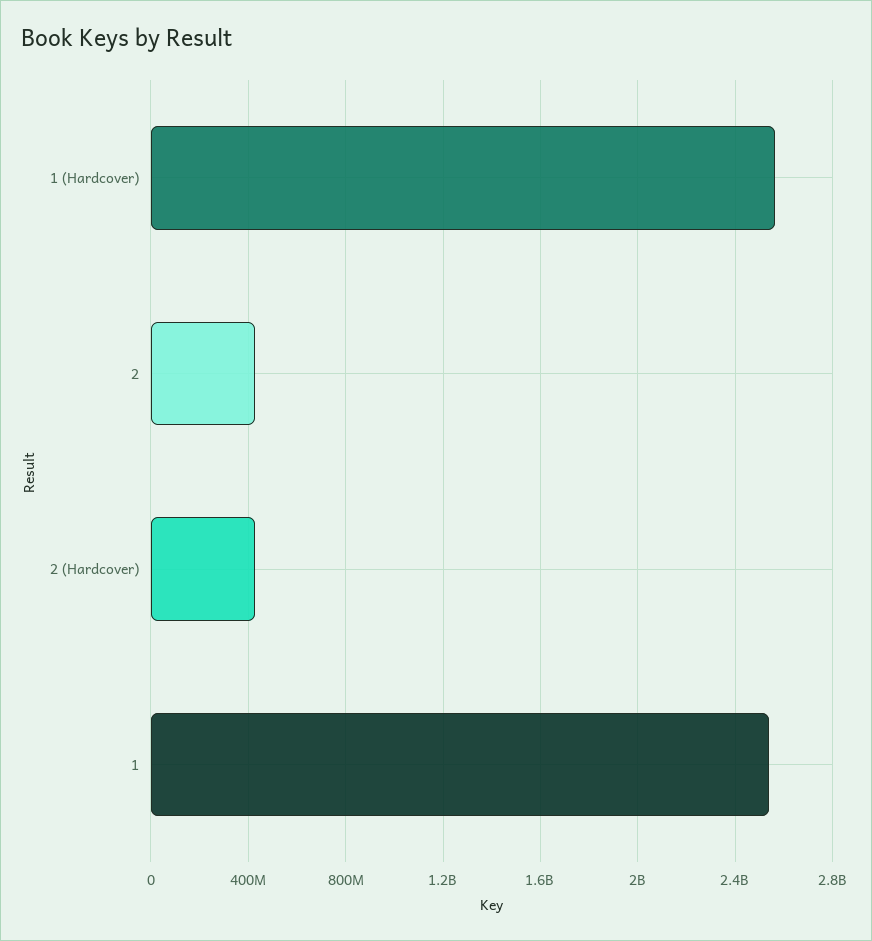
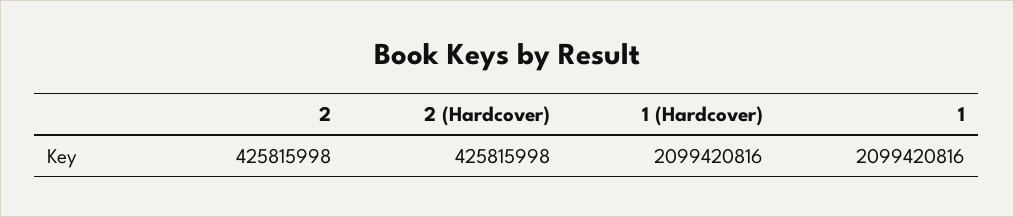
1 (Hardcover): 2550000000 -> 2099420816
1: 2550000000 -> 2099420816

